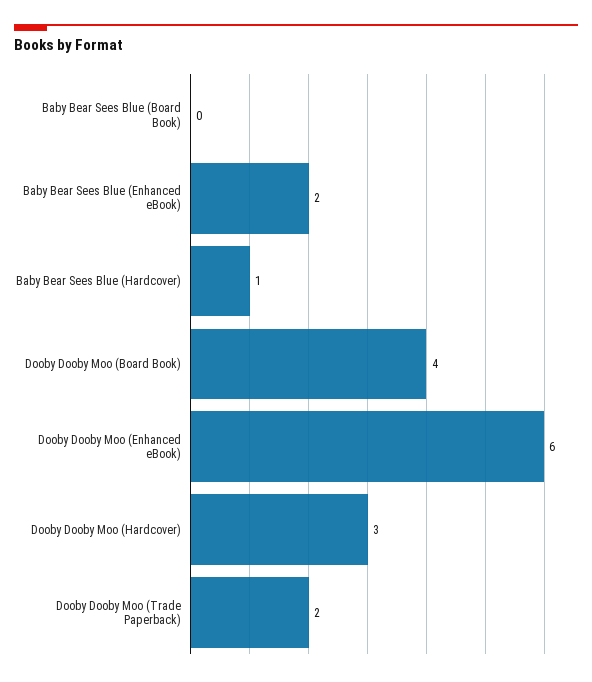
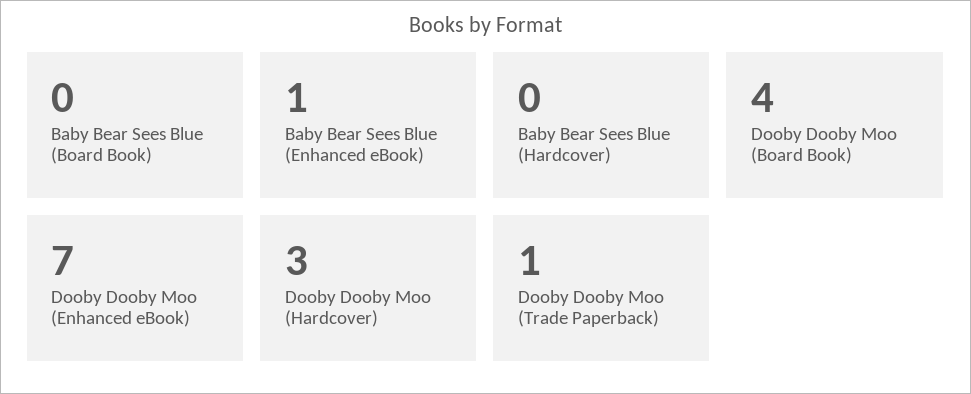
Baby Bear Sees Blue (Enhanced eBook): 2 -> 1
Baby Bear Sees Blue (Hardcover): 1 -> 0
Dooby Dooby Moo (Enhanced eBook): 6 -> 7
Dooby Dooby Moo (Trade Paperback): 2 -> 1

